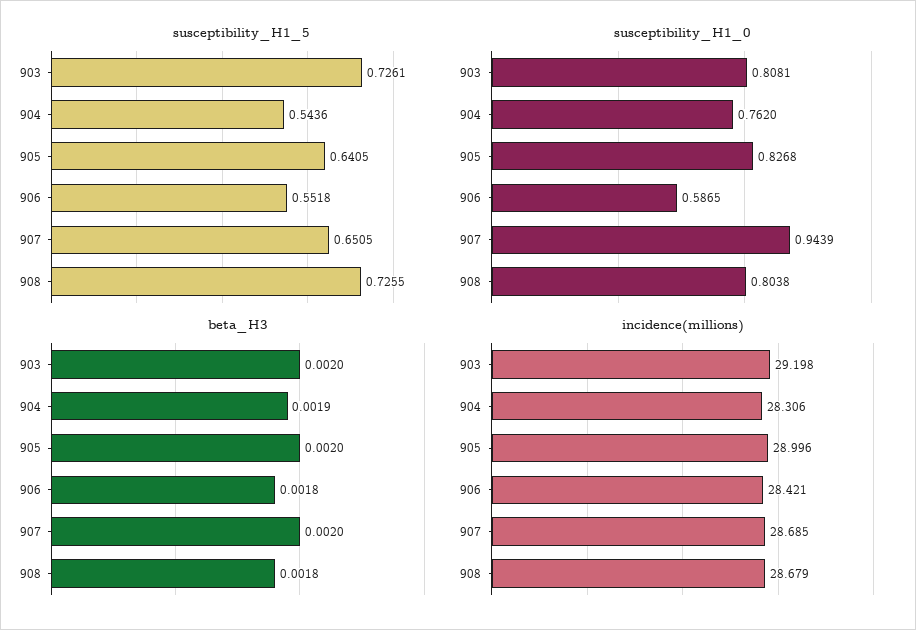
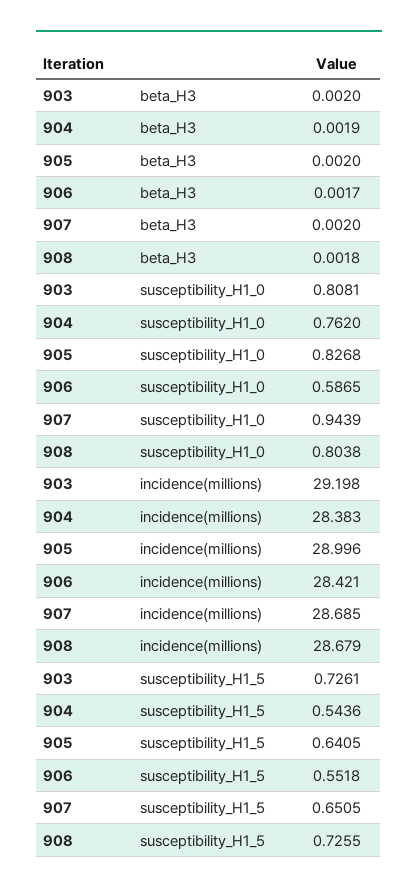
beta_H3, 906: 0.0018 -> 0.0017
incidence(millions), 904: 28.306 -> 28.383

